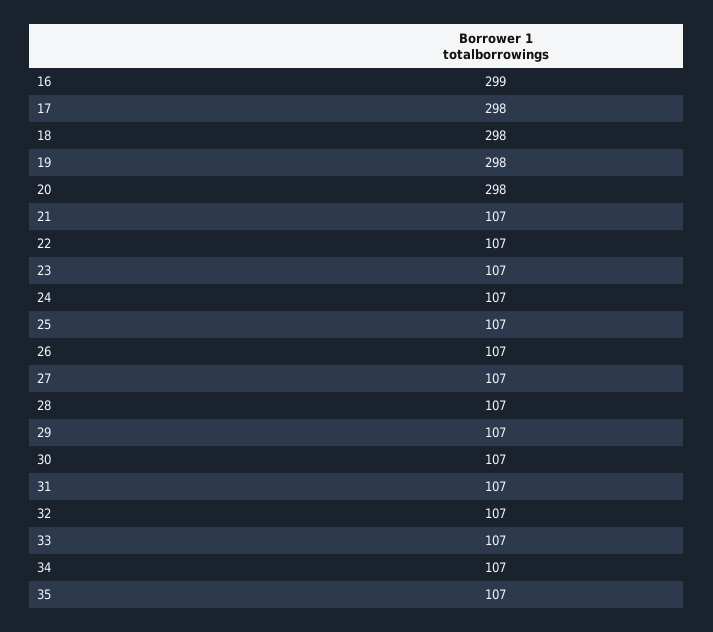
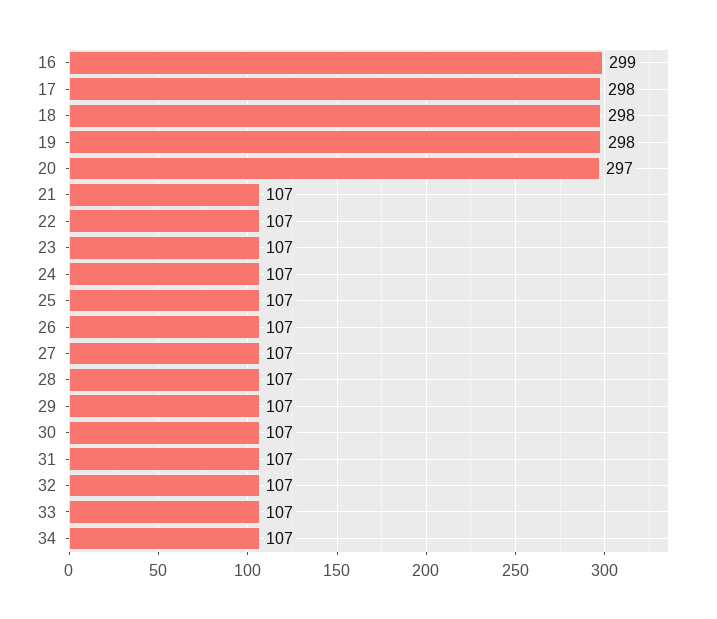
20: 298 -> 297
35: 107 -> none

